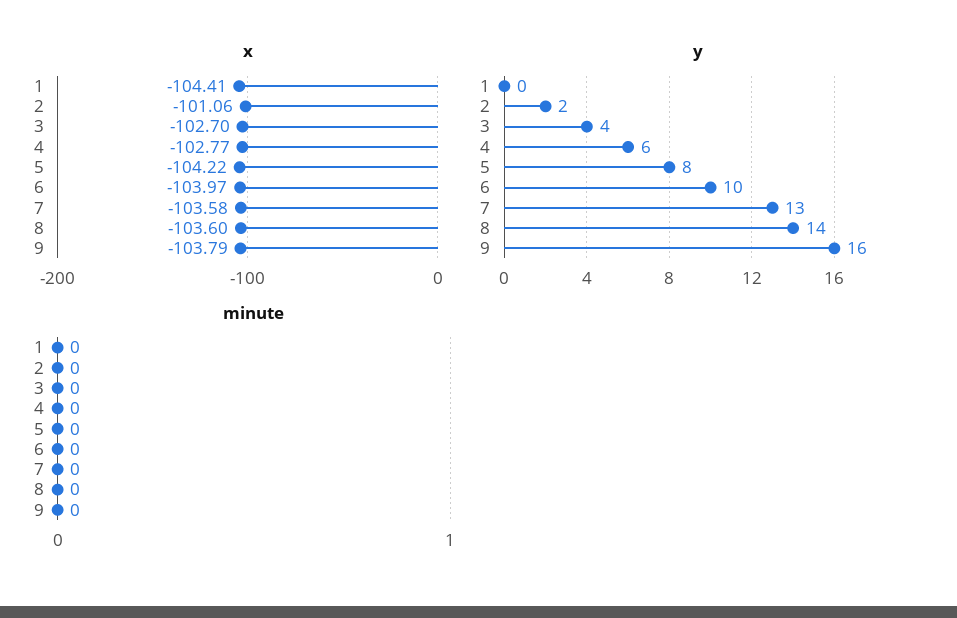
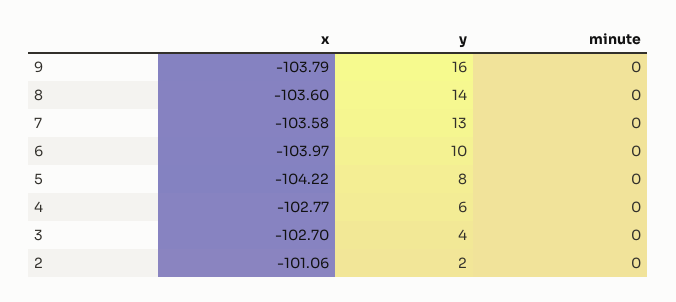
x, 1: -104.41 -> none
y, 1: 0 -> none
minute, 1: 0 -> none

